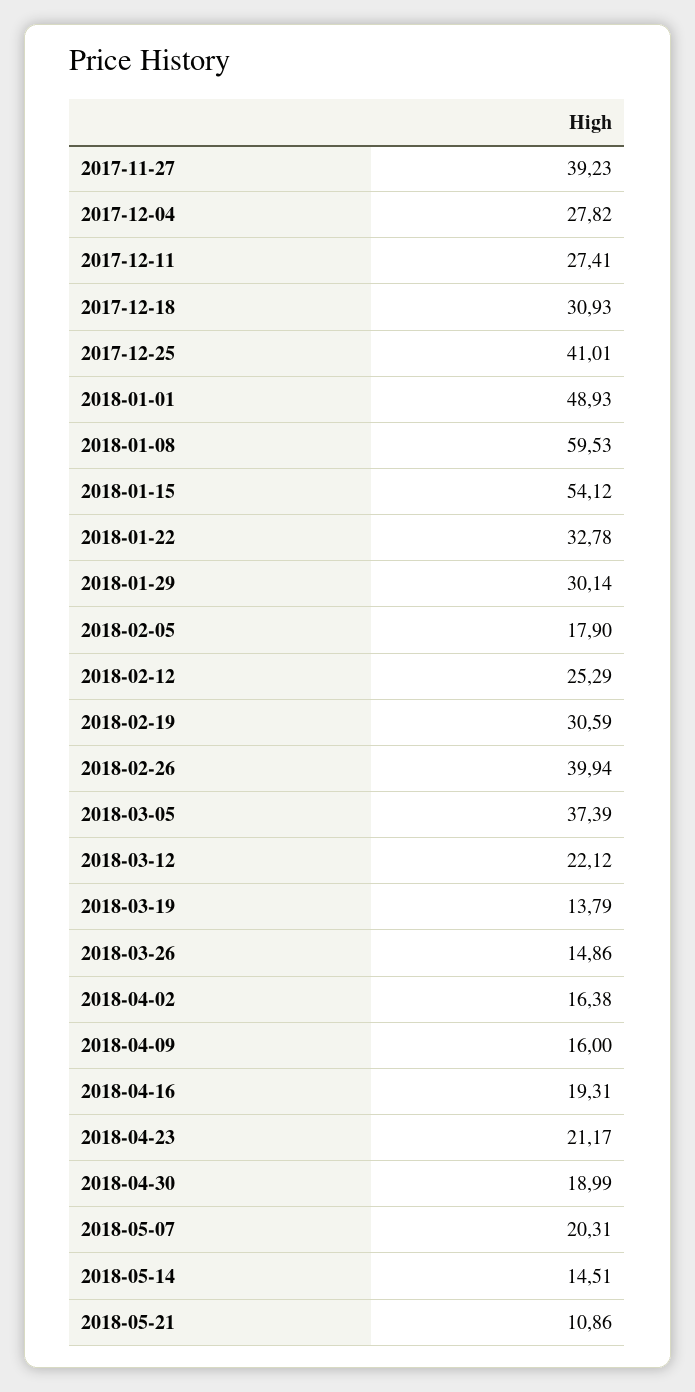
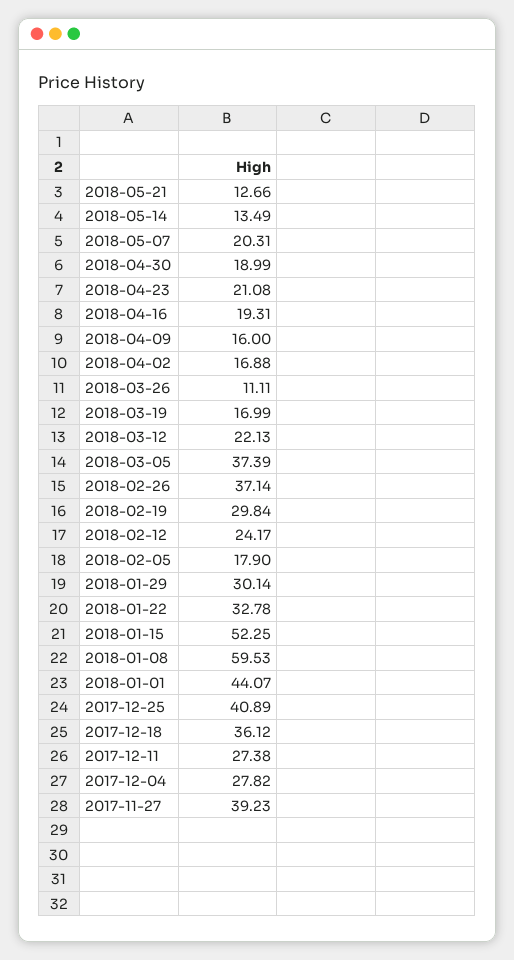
2017-12-11: 27.41 -> 27.38
2017-12-18: 30.93 -> 36.12
2017-12-25: 41.01 -> 40.89
2018-01-01: 48.93 -> 44.07
2018-01-15: 54.12 -> 52.25
2018-02-12: 25.29 -> 24.17
2018-02-19: 30.59 -> 29.84
2018-02-26: 39.94 -> 37.14
2018-03-12: 22.12 -> 22.13
2018-03-19: 13.79 -> 16.99
2018-03-26: 14.86 -> 11.11
2018-04-02: 16.38 -> 16.88
2018-04-23: 21.17 -> 21.08
2018-05-14: 14.51 -> 13.49
2018-05-21: 10.86 -> 12.66

